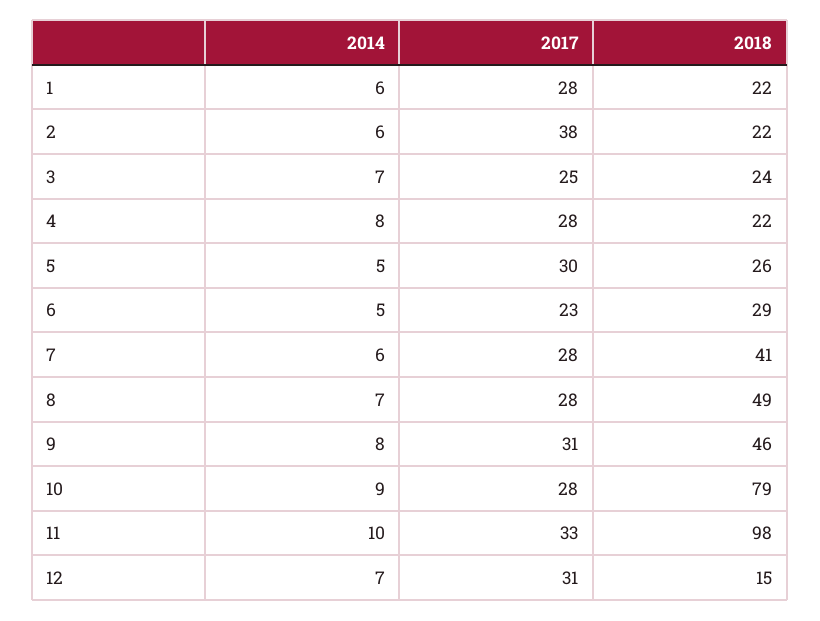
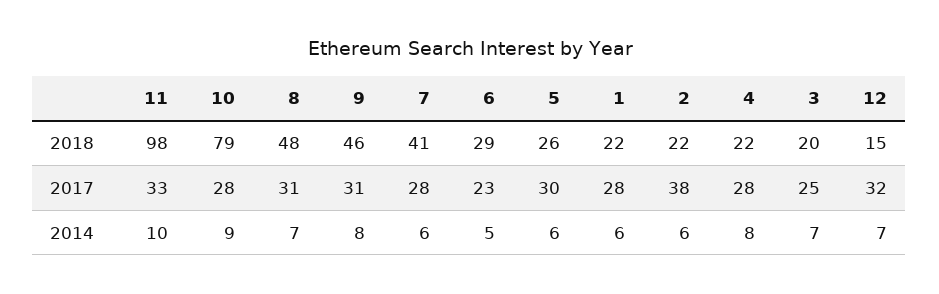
2018, 3: 24 -> 20
2014, 5: 5 -> 6
2017, 8: 28 -> 31
2018, 8: 49 -> 48
2017, 12: 31 -> 32

